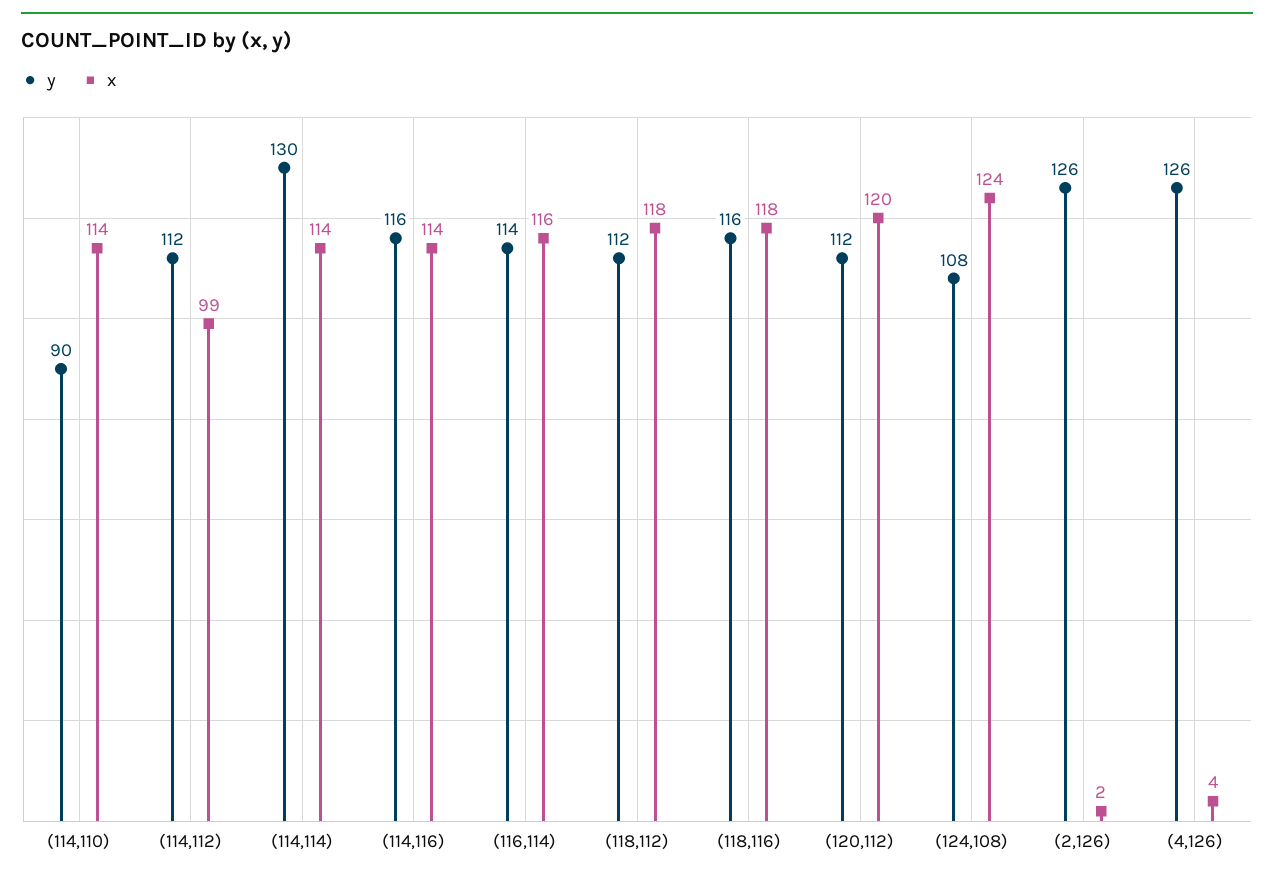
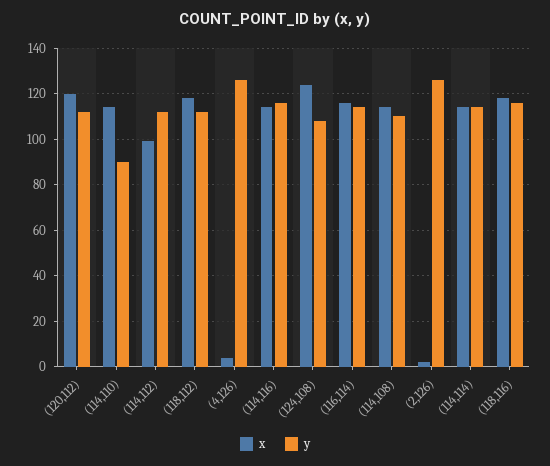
y, (114,114): 130 -> 115
x, (114,108): none -> 115
y, (114,108): none -> 110

